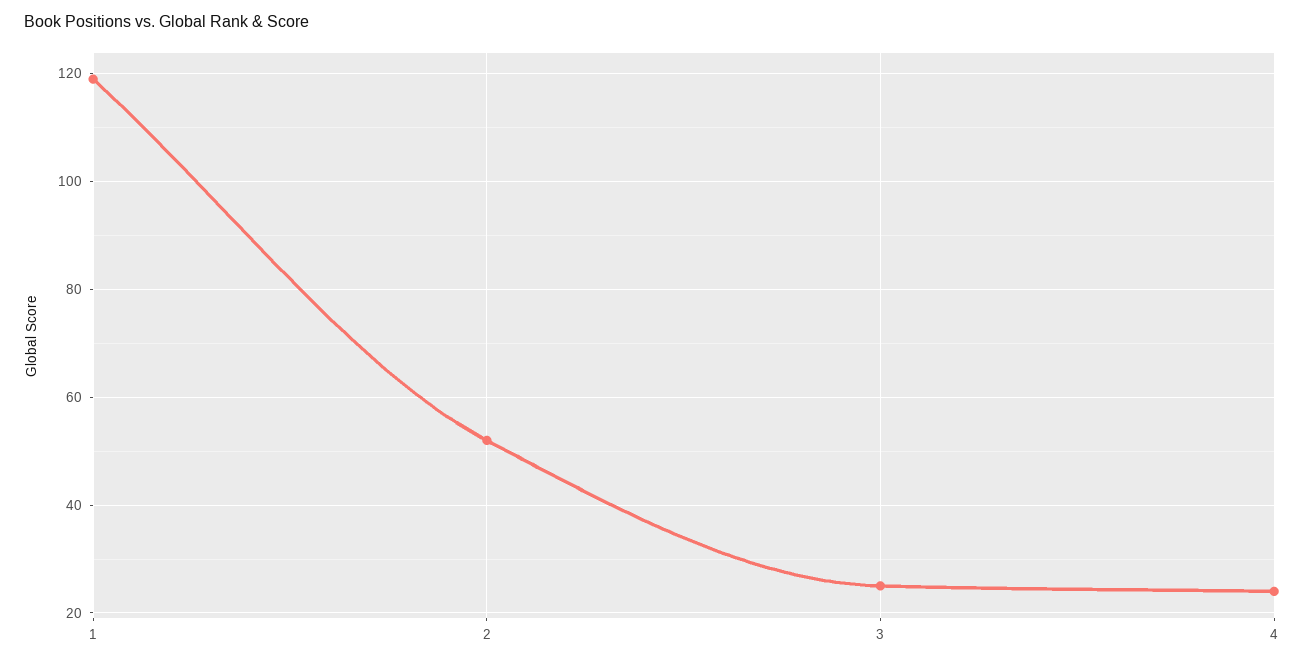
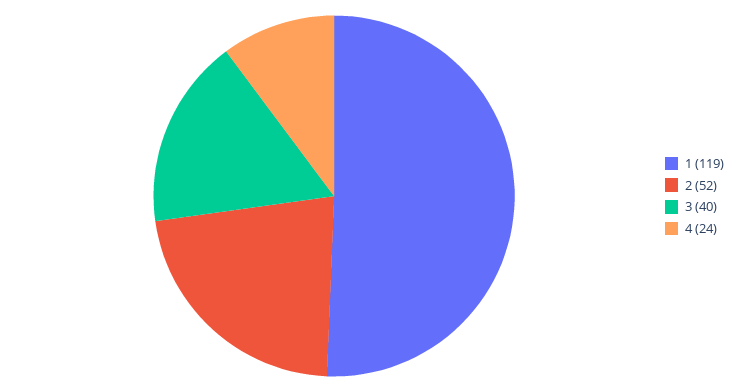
3: 25 -> 40

